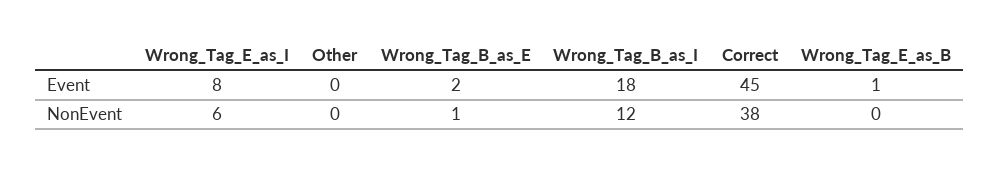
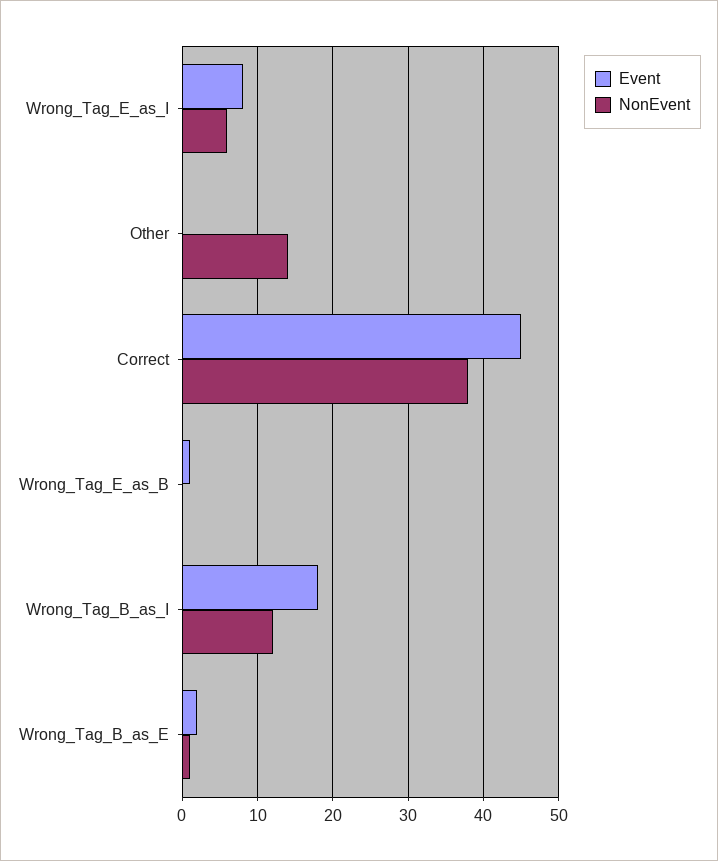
NonEvent, Other: 0 -> 14

